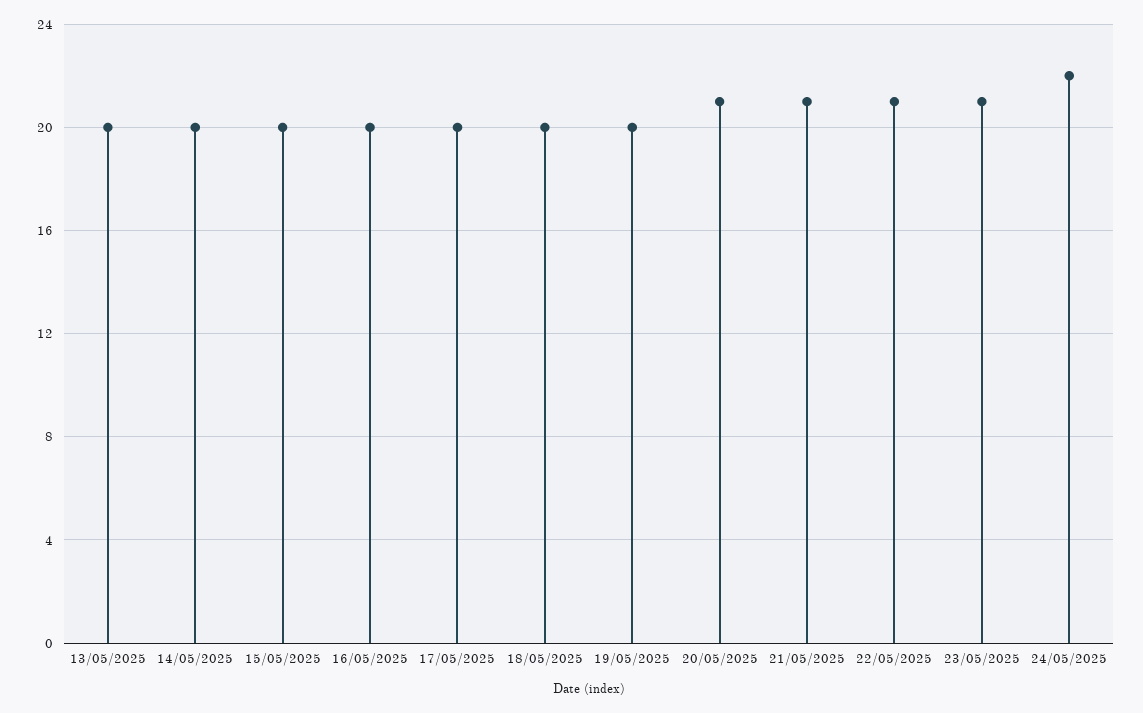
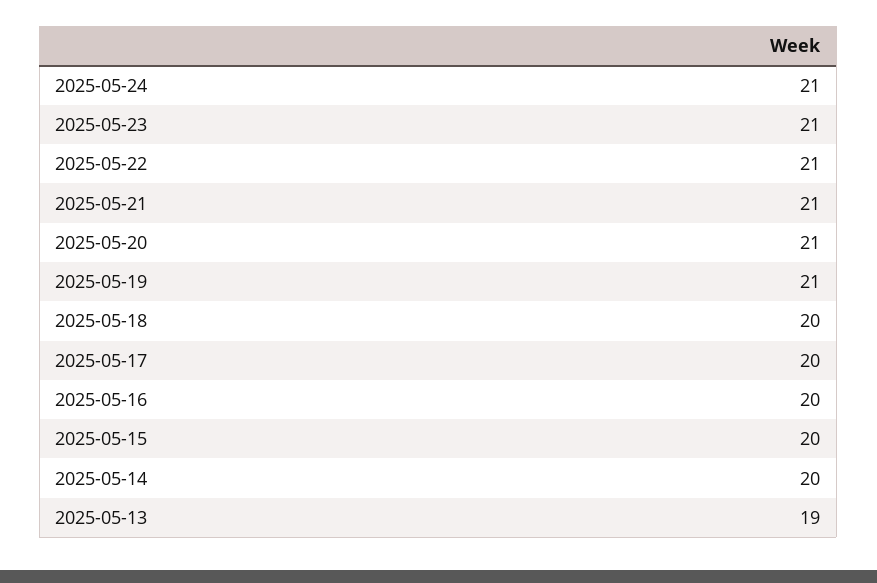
13/05/2025: 20 -> 19
19/05/2025: 20 -> 21
24/05/2025: 22 -> 21

